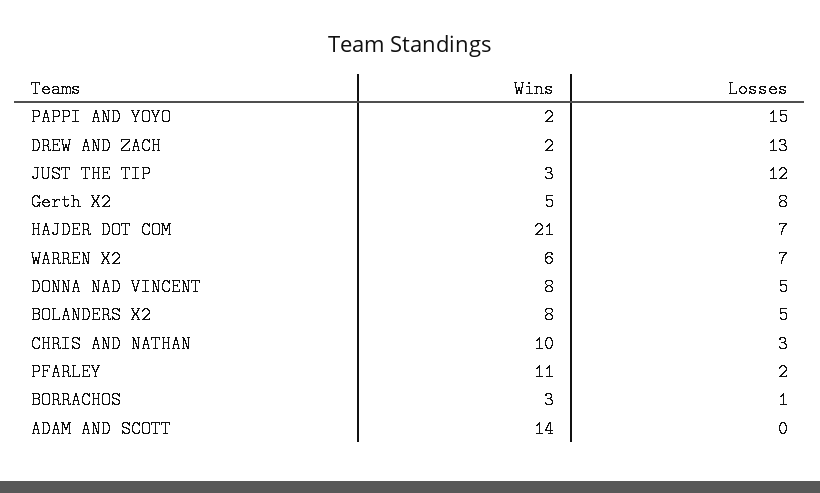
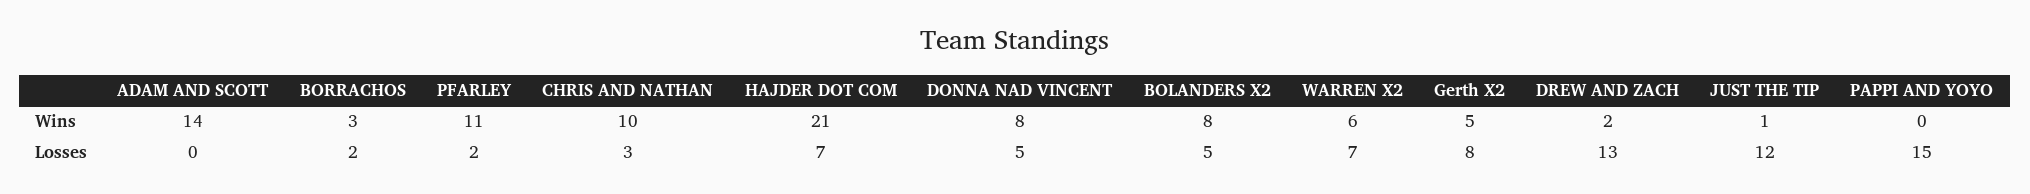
Wins, PAPPI AND YOYO: 2 -> 0
Wins, JUST THE TIP: 3 -> 1
Losses, BORRACHOS: 1 -> 2

